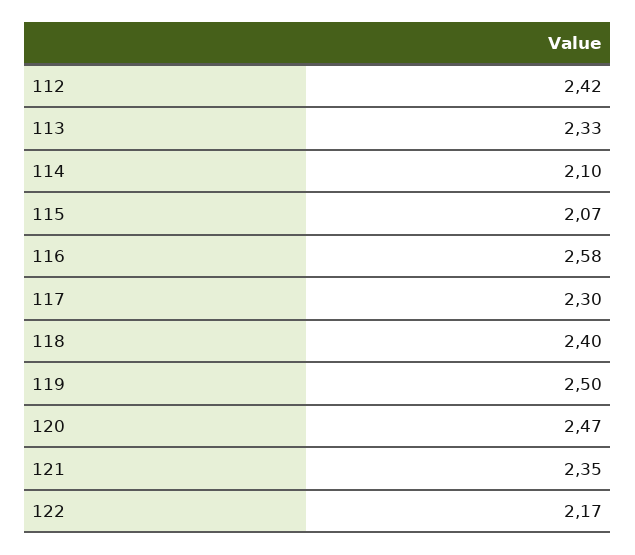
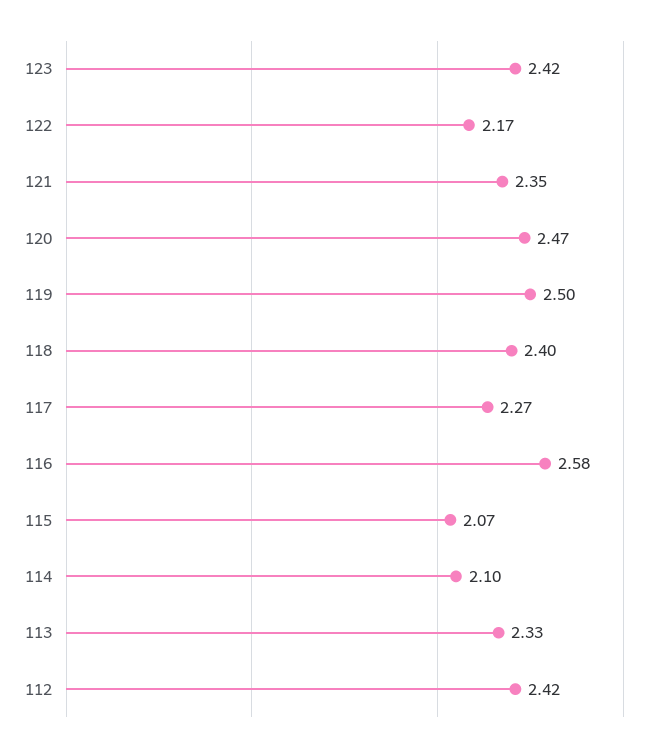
117: 2.3 -> 2.27
123: none -> 2.42

